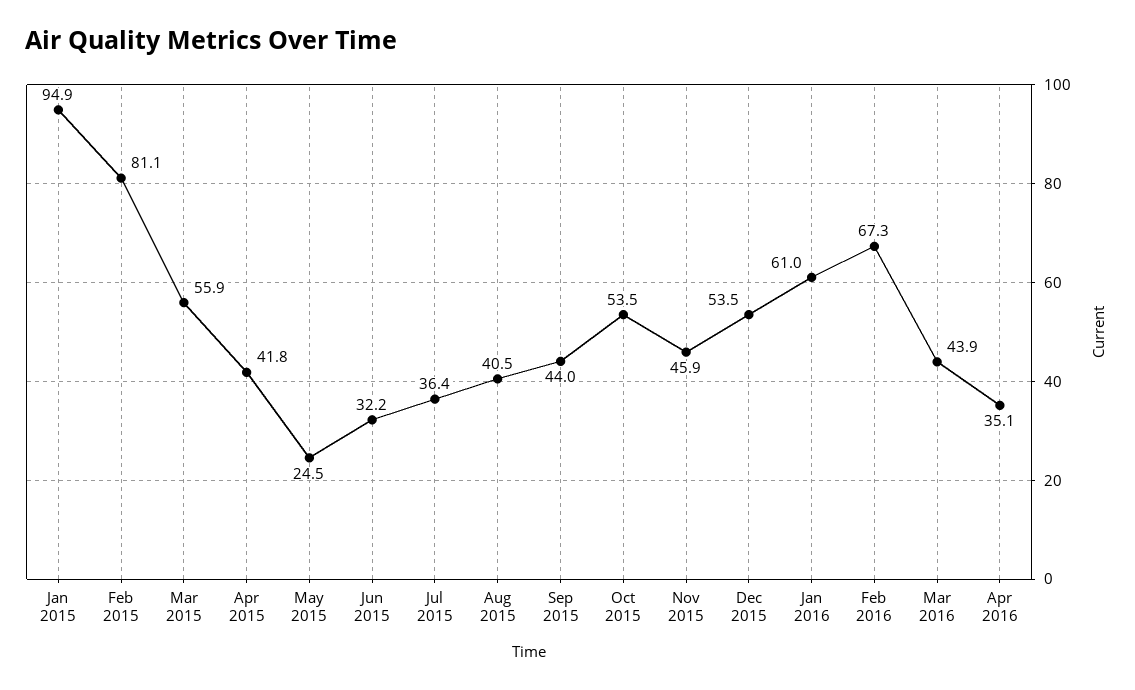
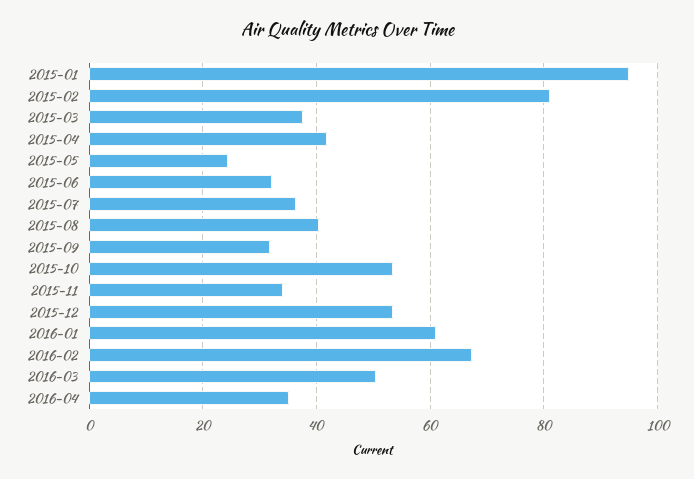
Mar 2015: 55.9 -> 38
Sep 2015: 44 -> 32
Nov 2015: 45.9 -> 34
Mar 2016: 43.9 -> 50

